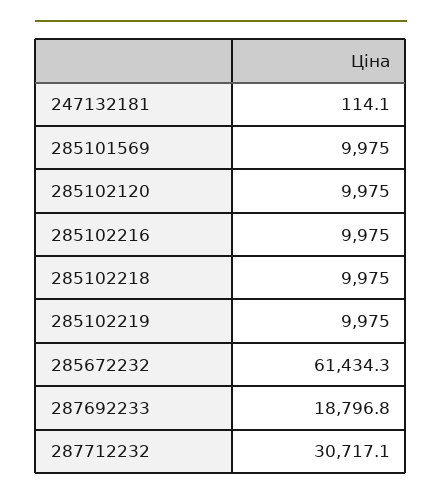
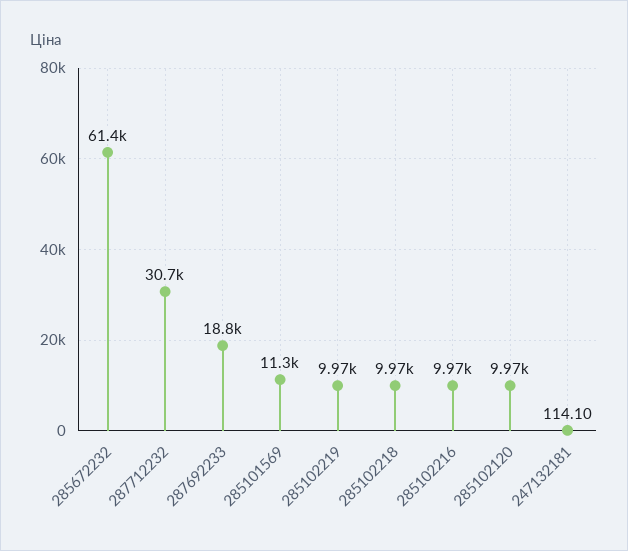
285101569: 9975 -> 11300

